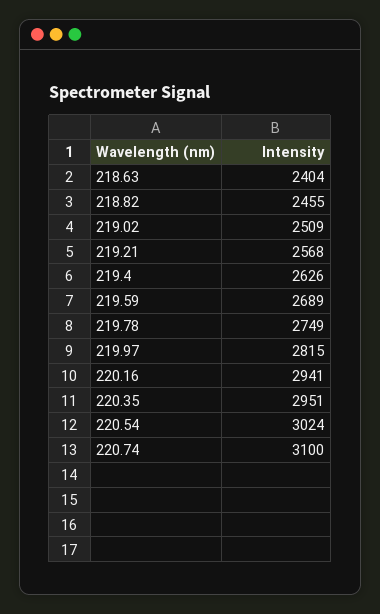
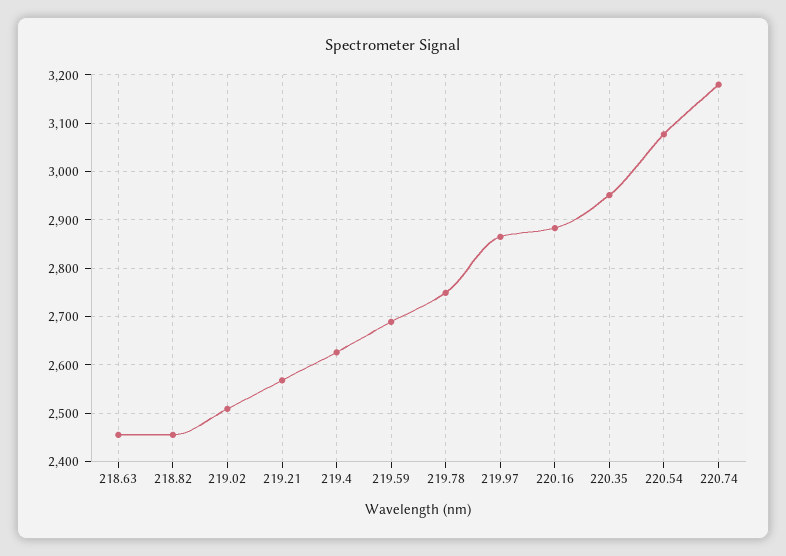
218.63: 2404 -> 2460
219.97: 2815 -> 2860
220.16: 2941 -> 2880
220.54: 3024 -> 3080
220.74: 3100 -> 3180

